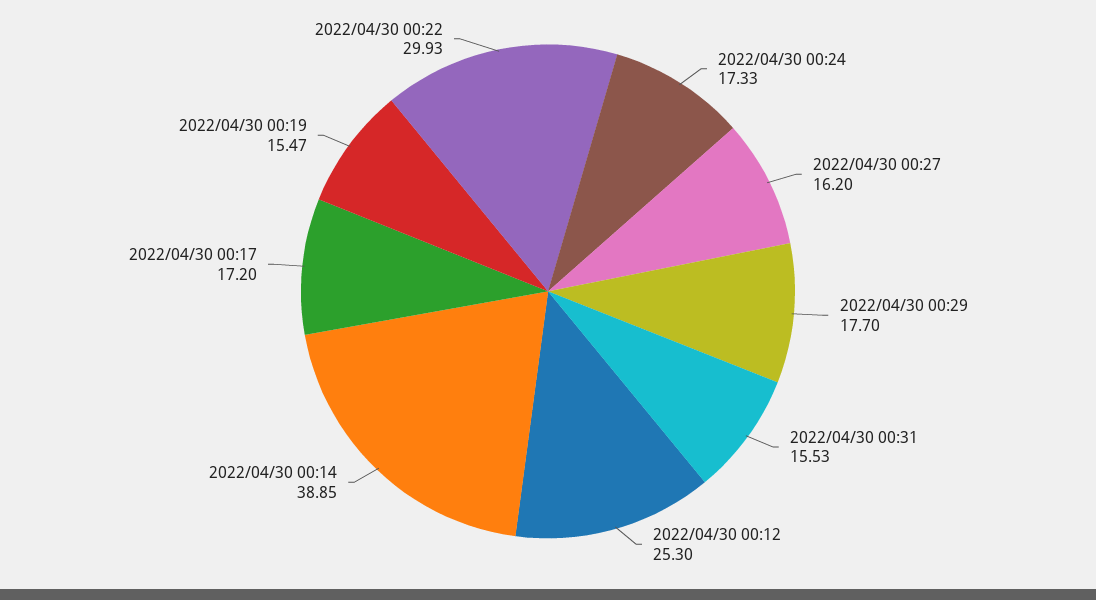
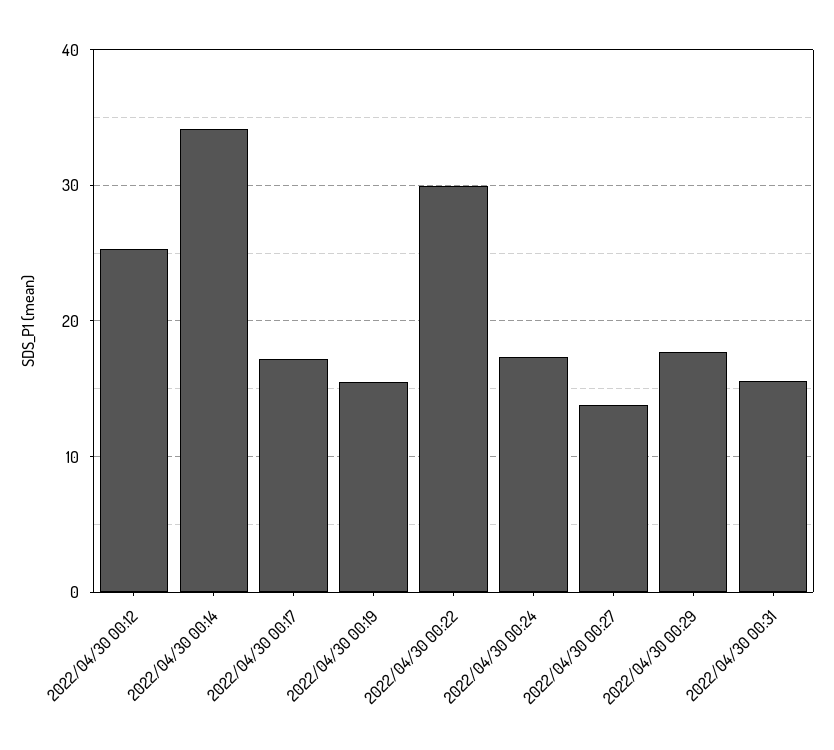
2022/04/30 00:27: 16.2 -> 14
2022/04/30 00:14: 38.85 -> 34

